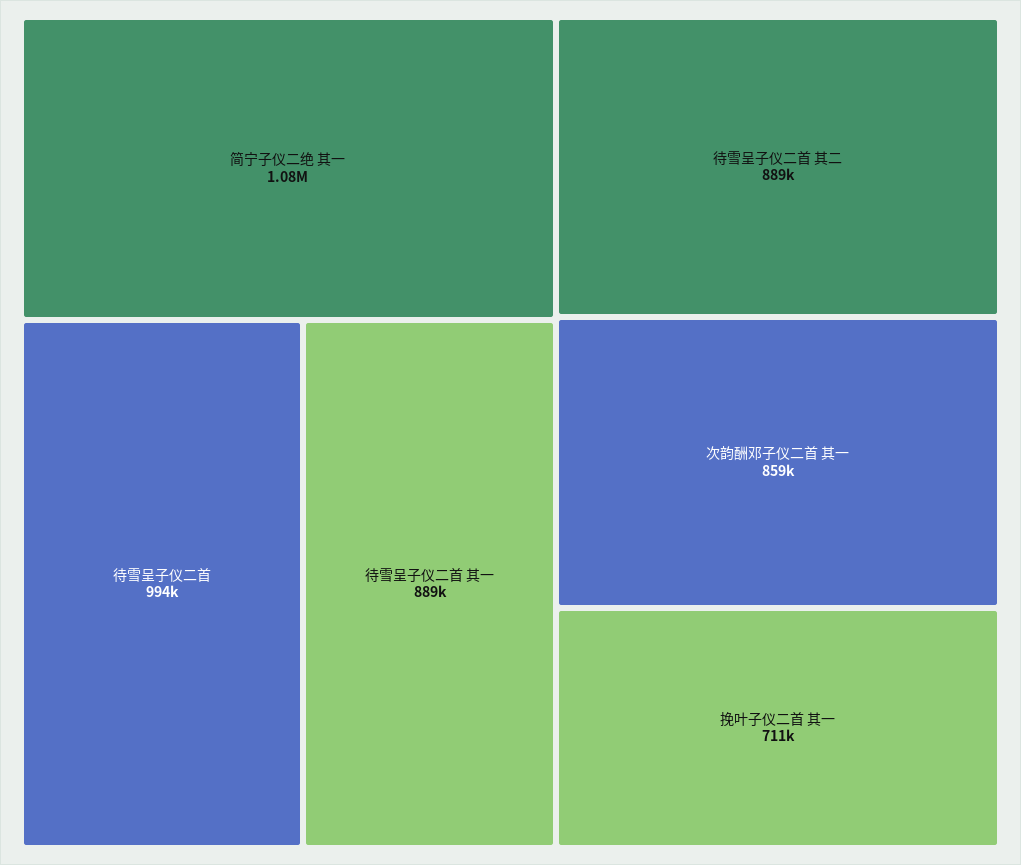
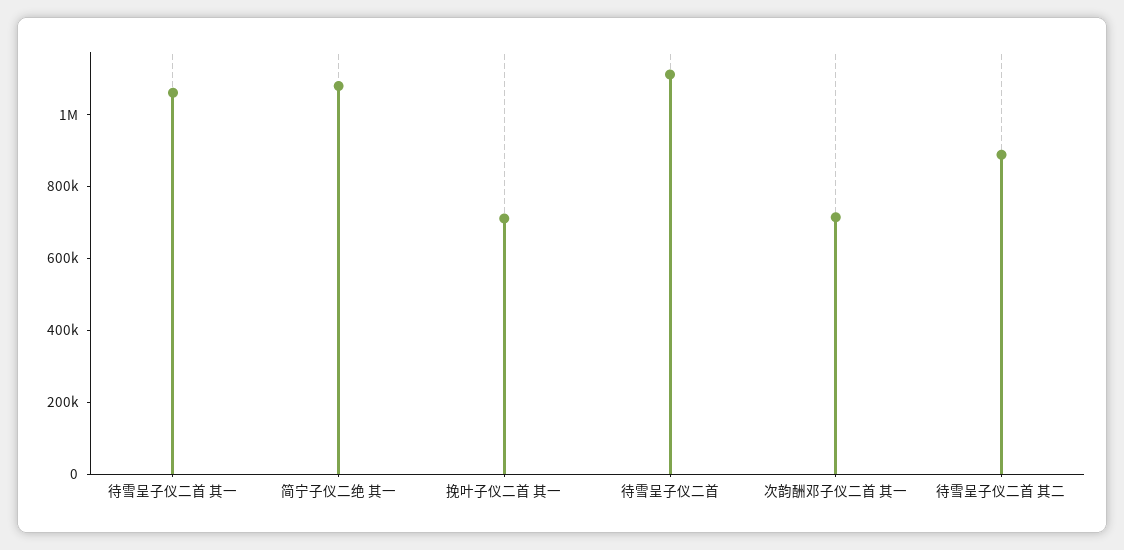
待雪呈子仪二首: 994000 -> 1100000
待雪呈子仪二首 其一: 889000 -> 1050000
次韵酬邓子仪二首 其一: 859000 -> 700000

